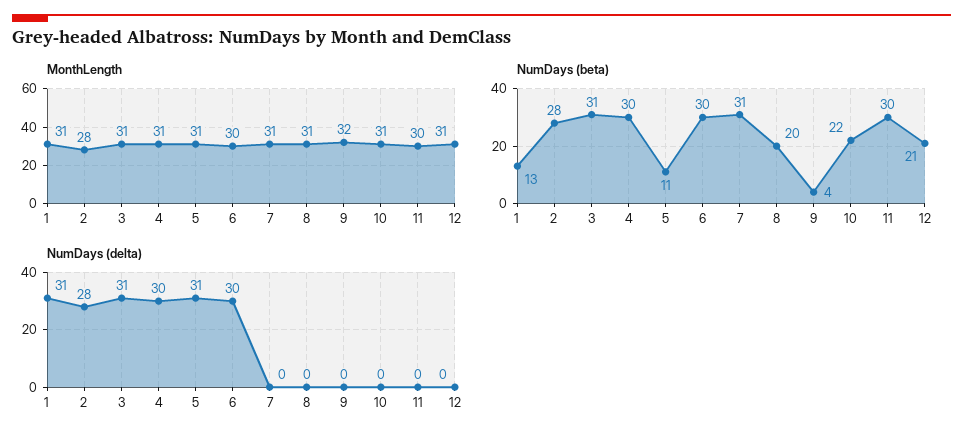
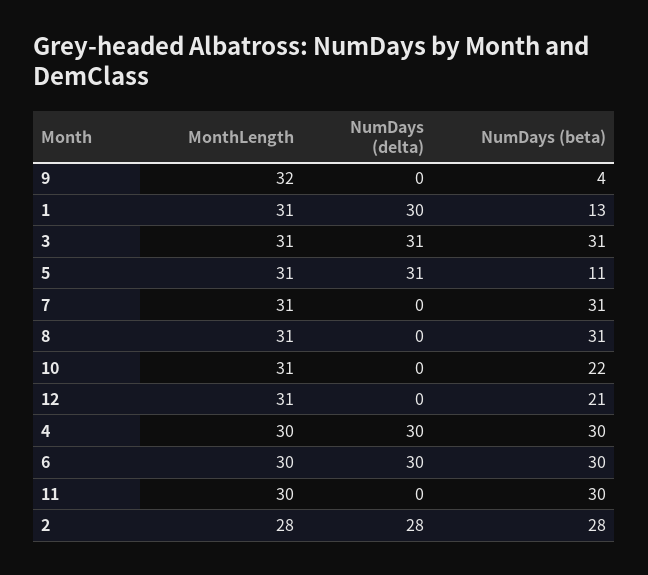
MonthLength, 4: 31 -> 30
NumDays (beta), 8: 20 -> 31
NumDays (delta), 1: 31 -> 30

